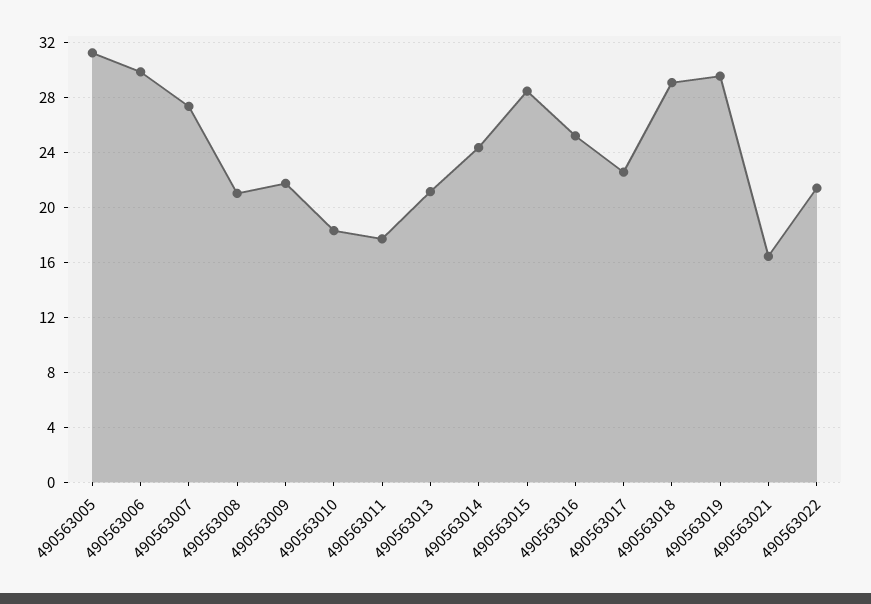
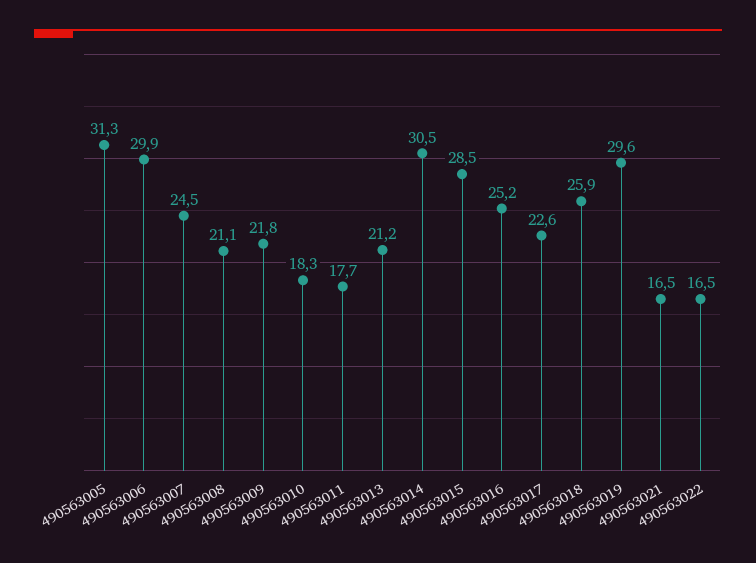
490563007: 27.5 -> 24.5
490563014: 24.5 -> 30.5
490563018: 29 -> 25.9
490563022: 21.5 -> 16.5

